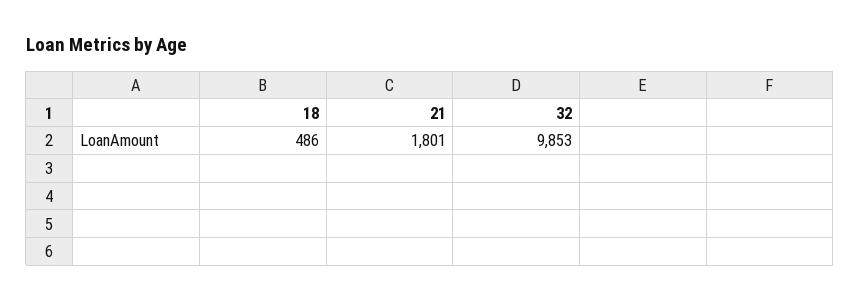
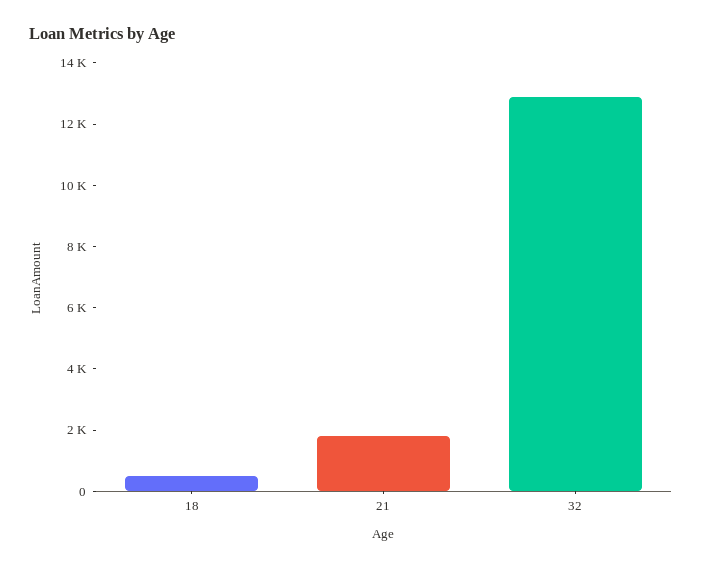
32: 9853 -> 13000

